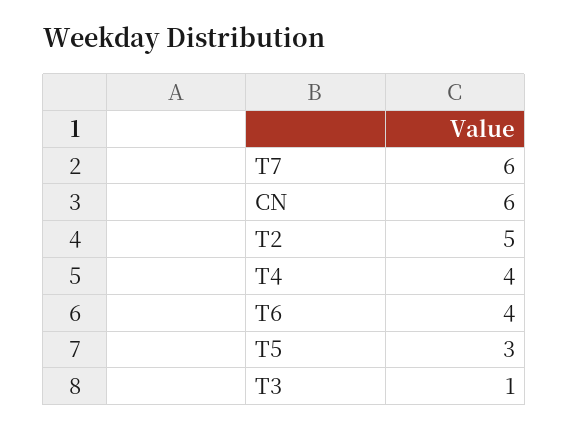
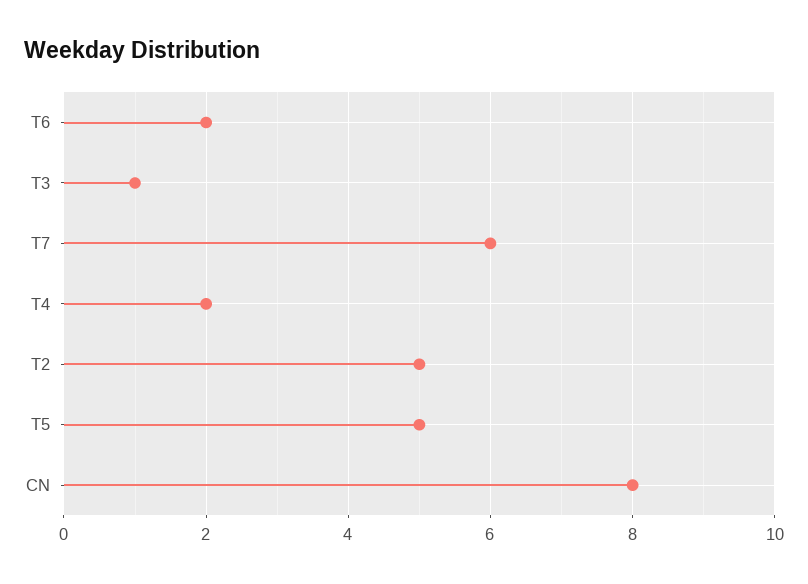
CN: 6 -> 8
T4: 4 -> 2
T6: 4 -> 2
T5: 3 -> 5

